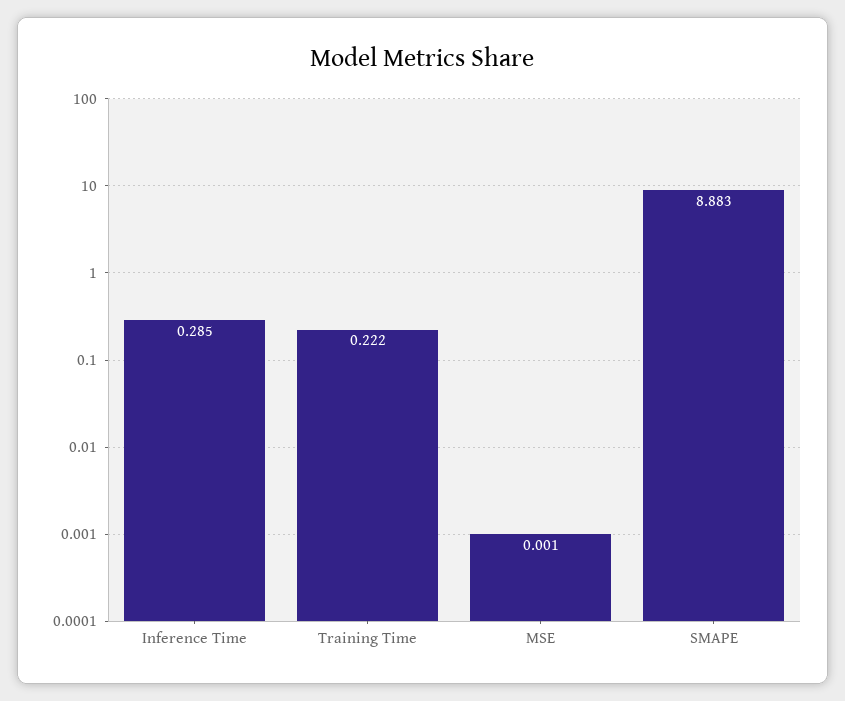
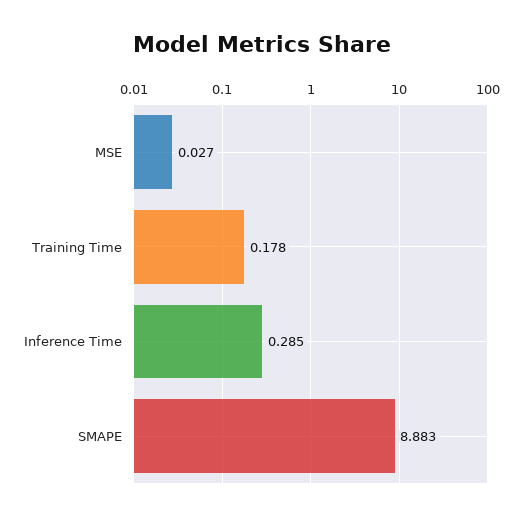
Training Time: 0.222 -> 0.178
MSE: 0.001 -> 0.027

